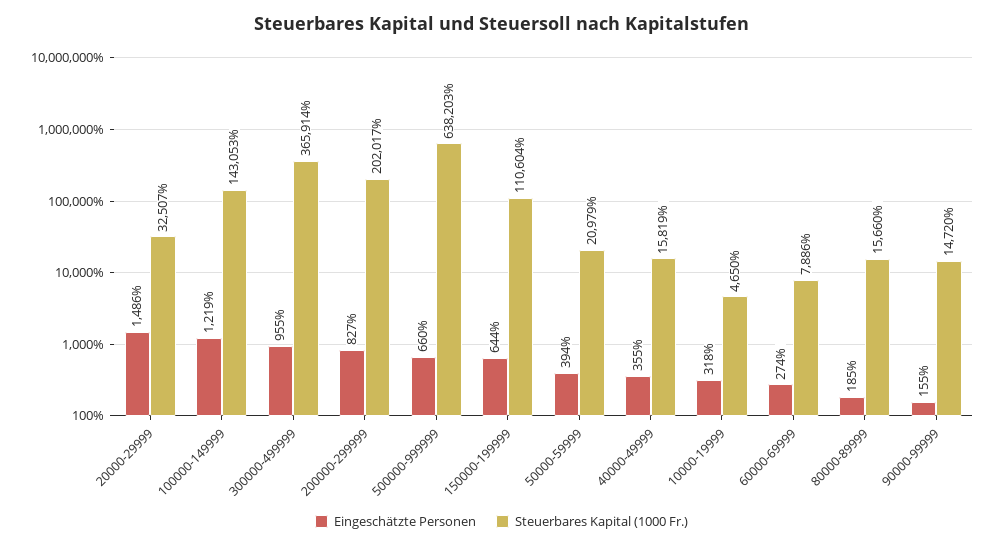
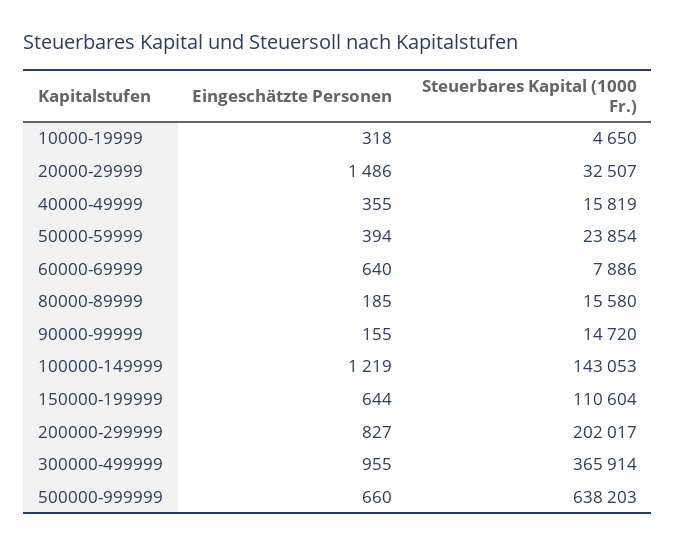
Steuerbares Kapital (1000 Fr.), 50000-59999: 20979 -> 23854
Eingeschätzte Personen, 60000-69999: 274 -> 640
Steuerbares Kapital (1000 Fr.), 80000-89999: 15660 -> 15580

